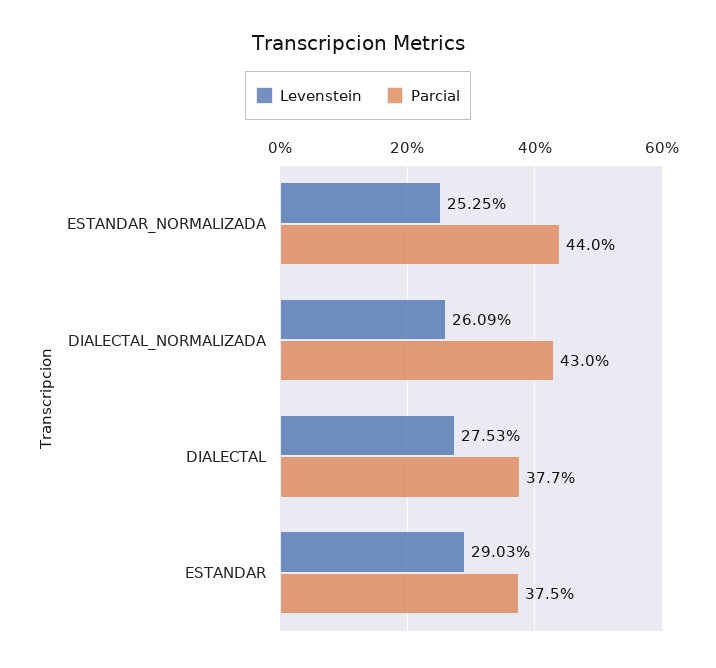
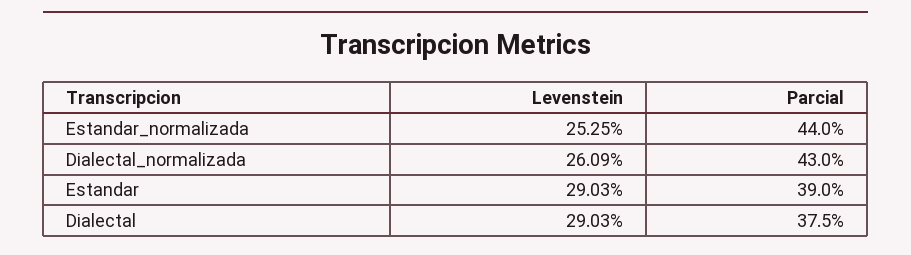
Levenstein, DIALECTAL: 27.53 -> 29.03
Parcial, DIALECTAL: 37.7 -> 37.5
Parcial, ESTANDAR: 37.5 -> 39

